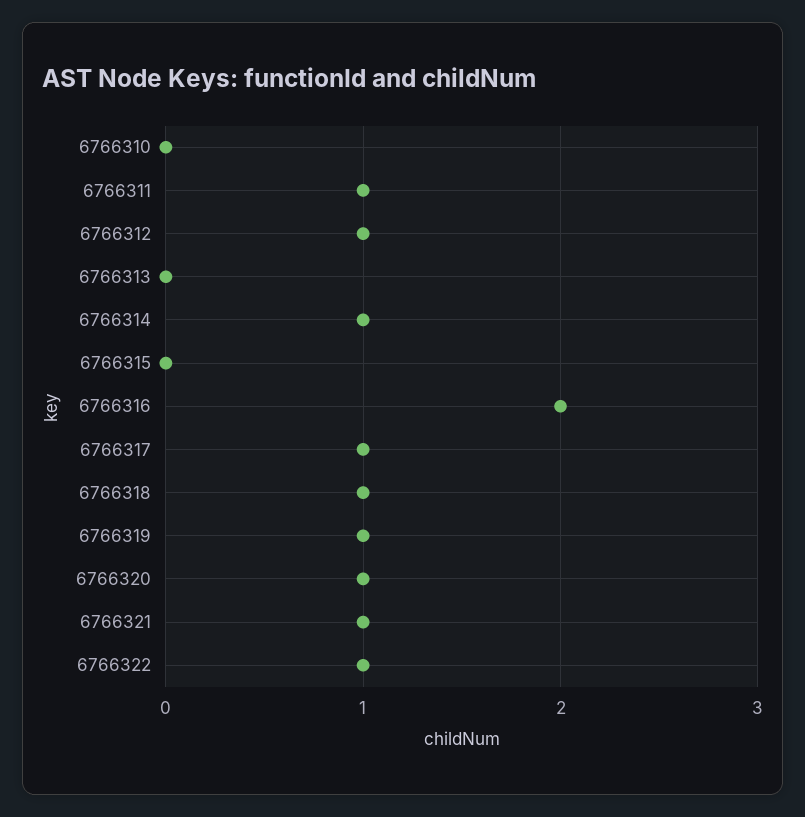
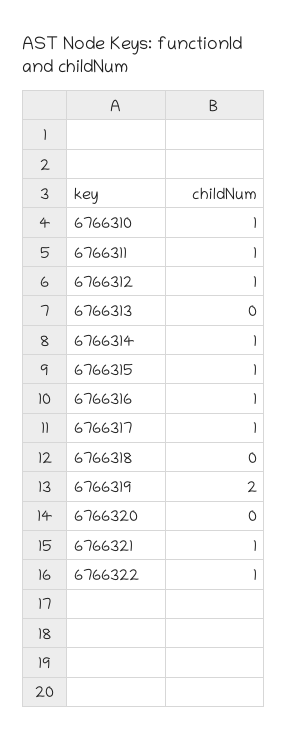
6766310: 0 -> 1
6766315: 0 -> 1
6766316: 2 -> 1
6766318: 1 -> 0
6766319: 1 -> 2
6766320: 1 -> 0

